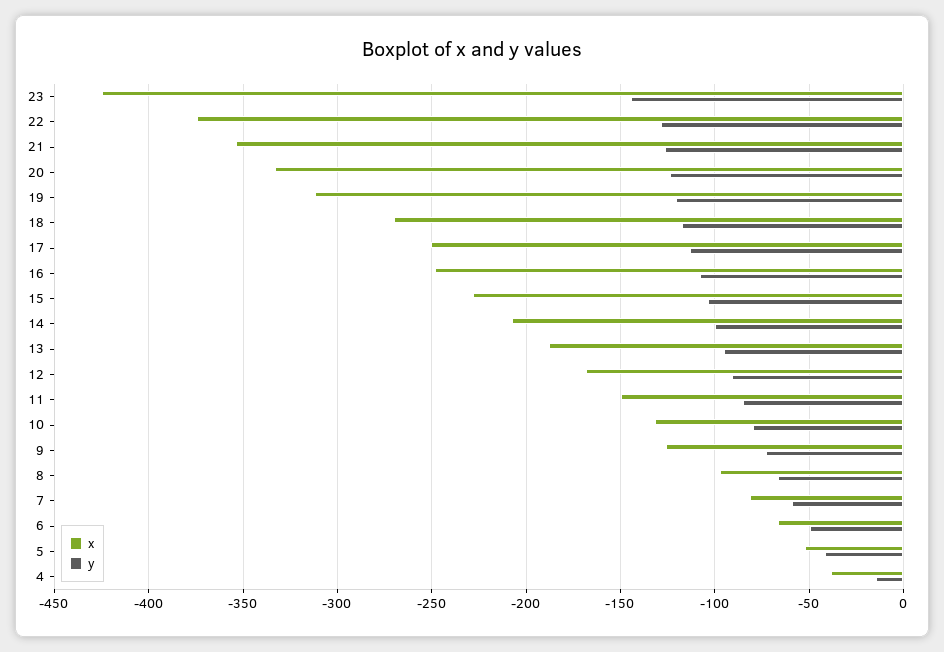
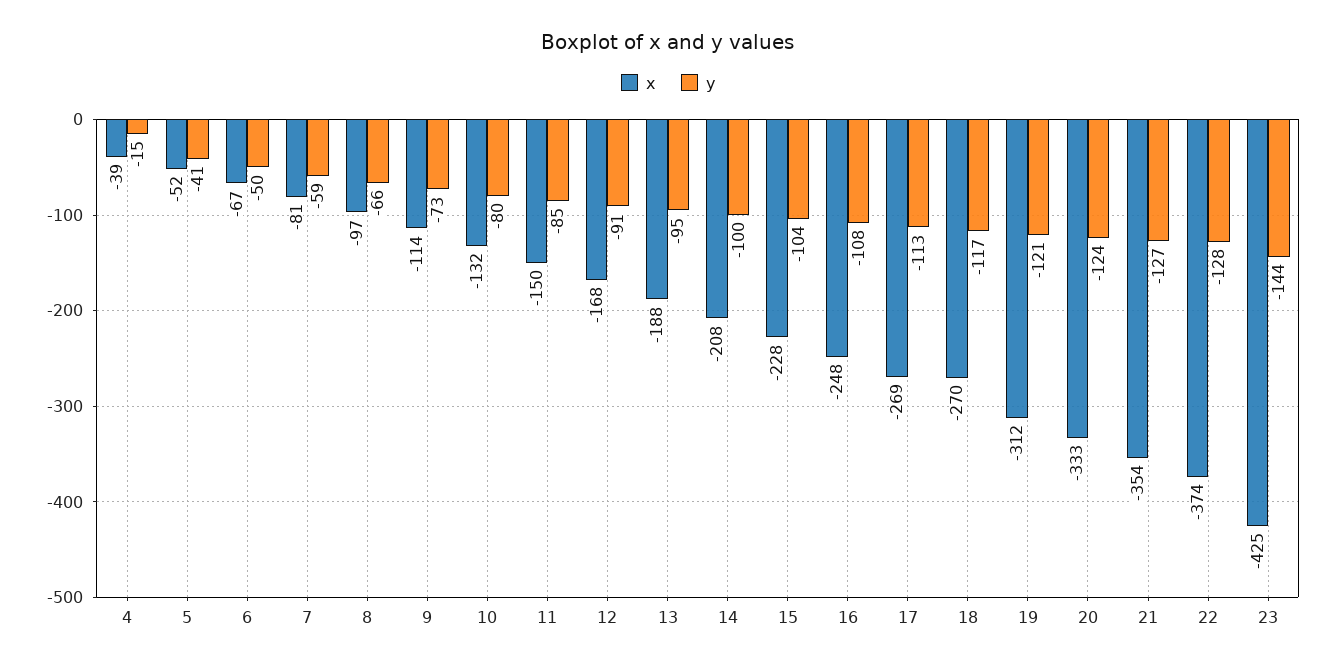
x, 17: -250 -> -269
x, 9: -125 -> -114

